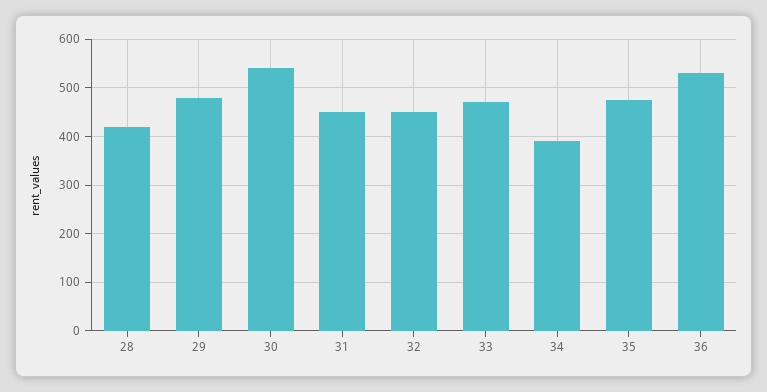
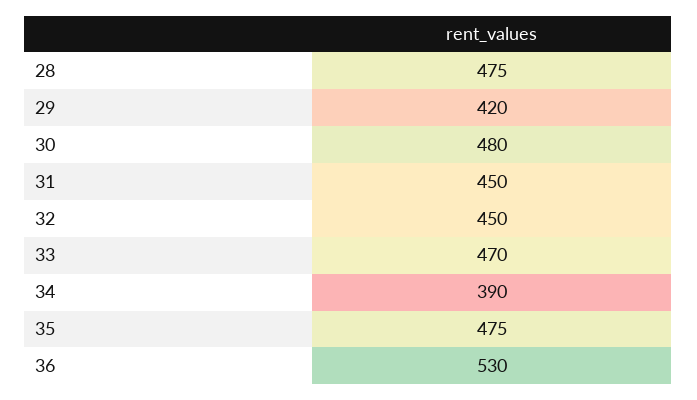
28: 420 -> 475
29: 480 -> 420
30: 540 -> 480

